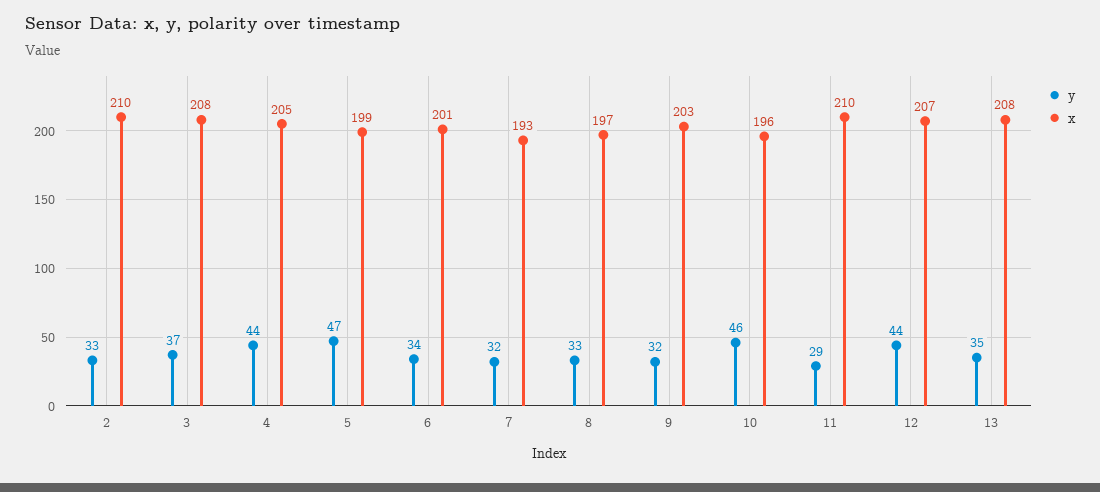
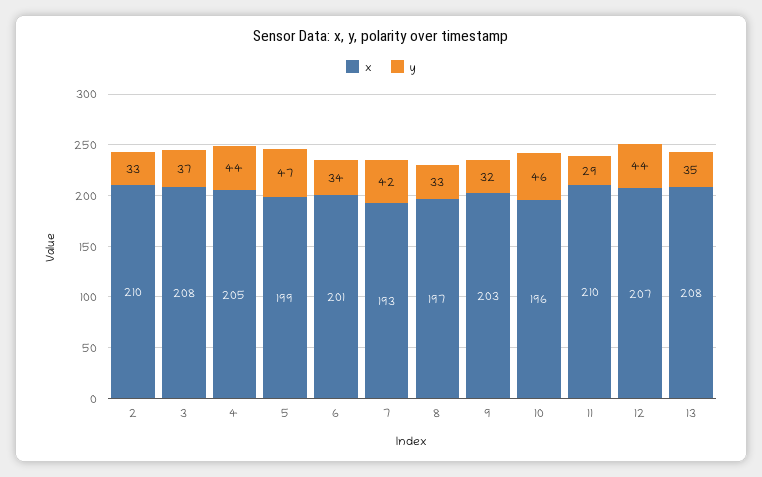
y, 7: 32 -> 42

